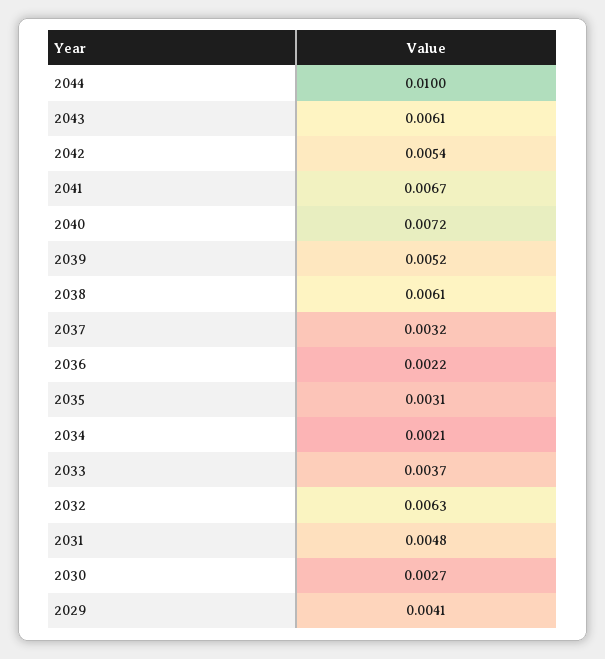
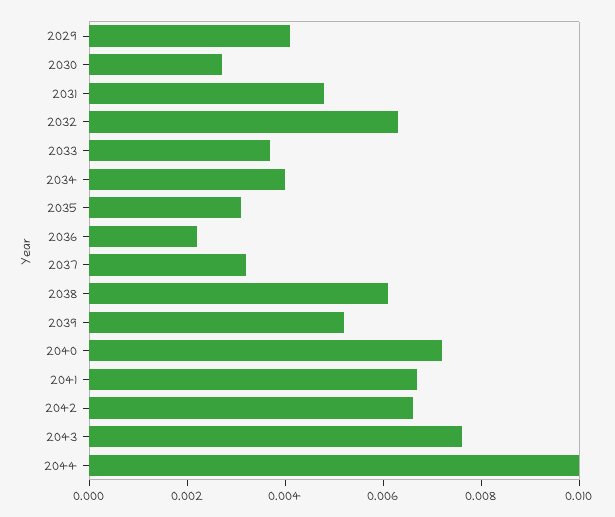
2043: 0.0061 -> 0.0075
2042: 0.0054 -> 0.0065
2034: 0.0021 -> 0.004

